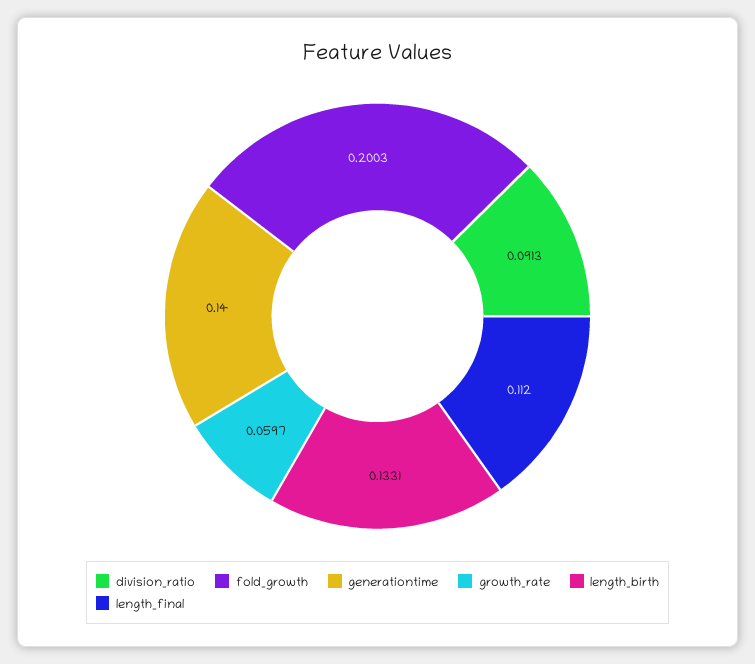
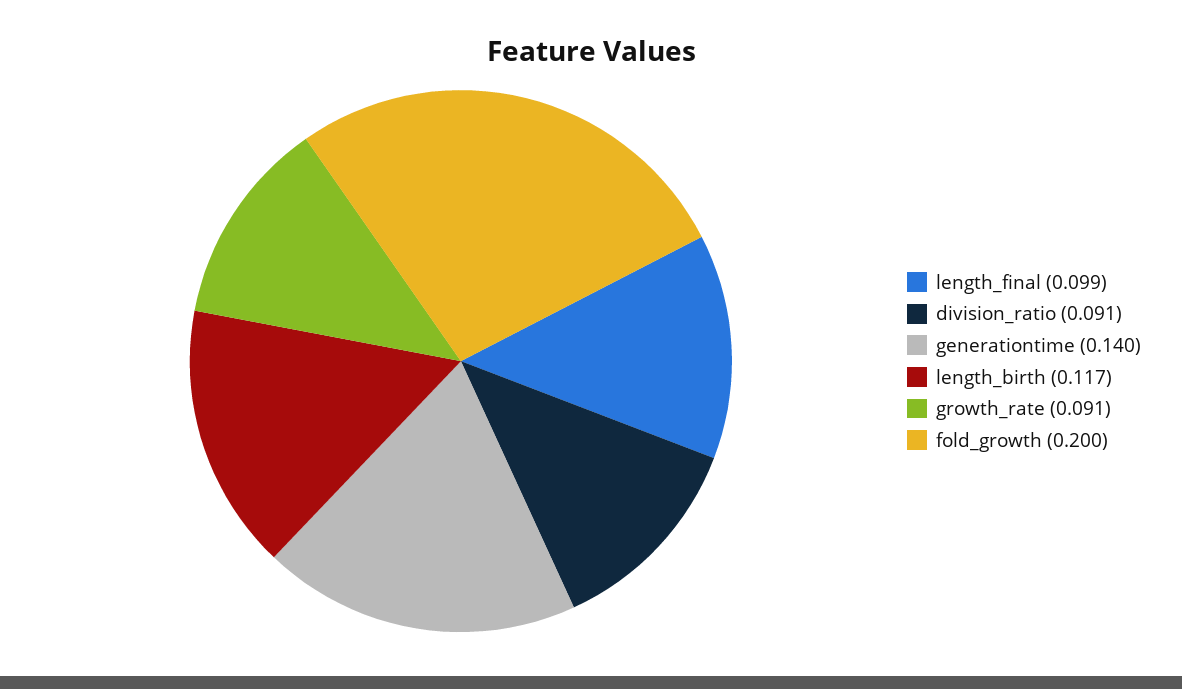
growth_rate: 0.0597 -> 0.091
length_birth: 0.1331 -> 0.117
length_final: 0.112 -> 0.099

